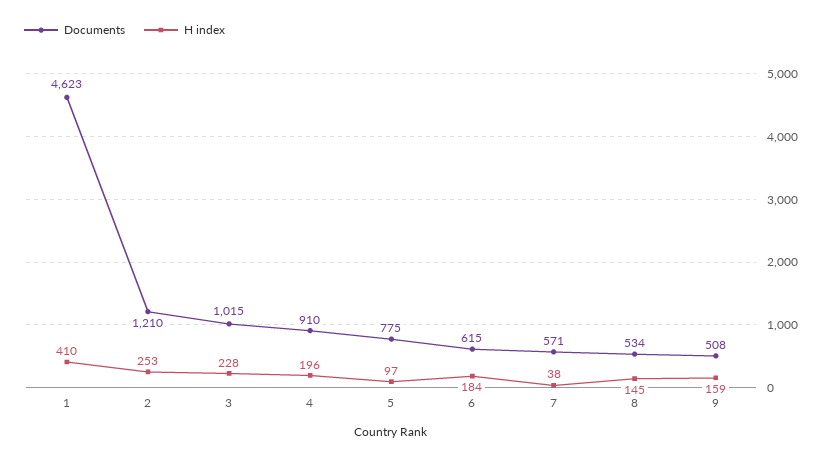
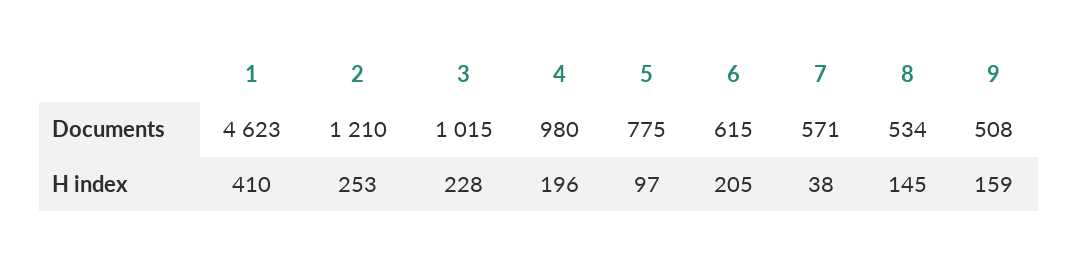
Documents, 4: 910 -> 980
H index, 6: 184 -> 205

